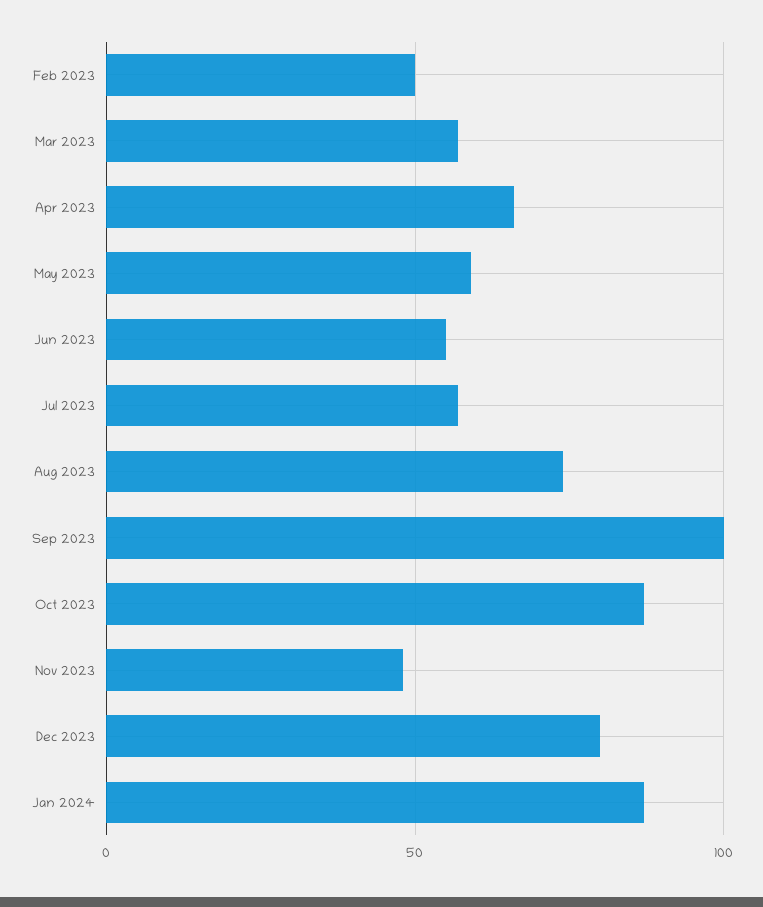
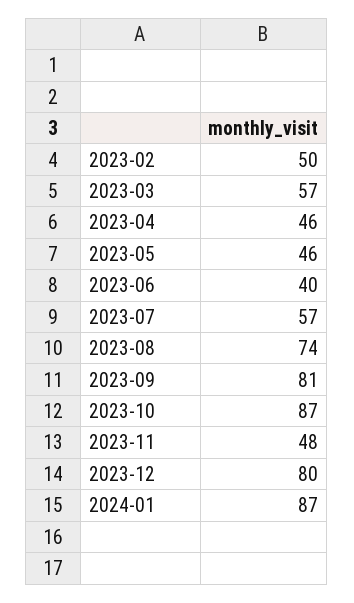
Apr 2023: 65 -> 46
May 2023: 60 -> 46
Jun 2023: 55 -> 40
Sep 2023: 100 -> 81

